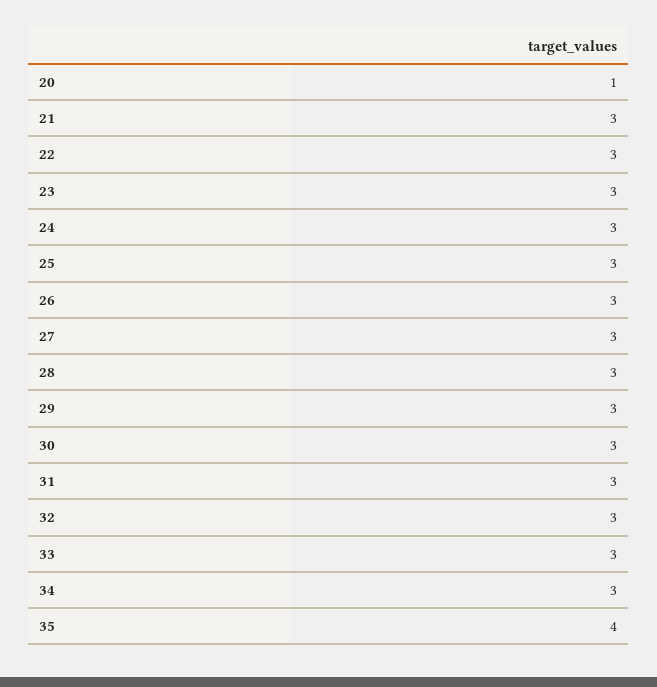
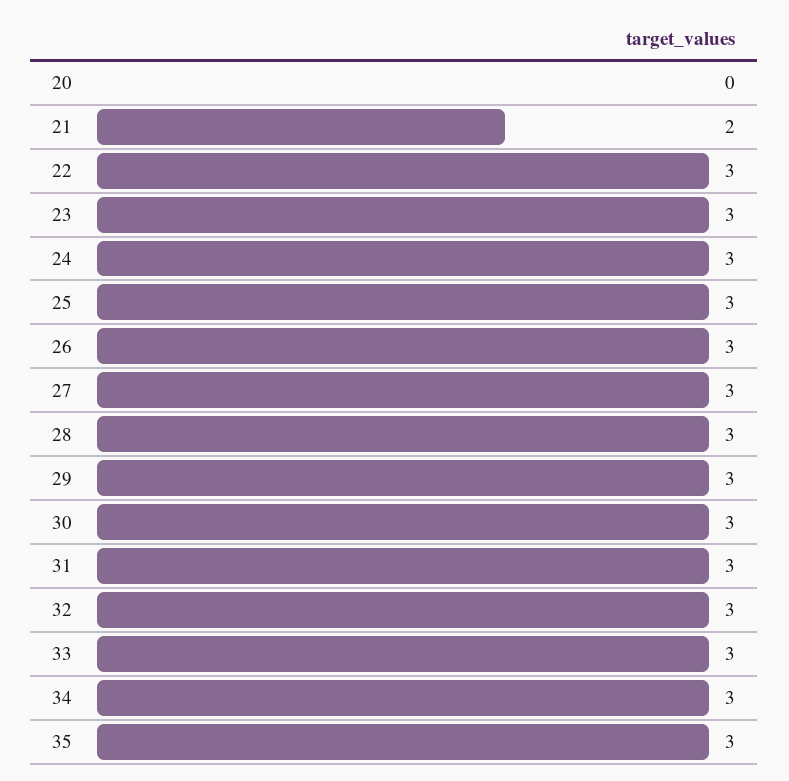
20: 1 -> 0
21: 3 -> 2
35: 4 -> 3

